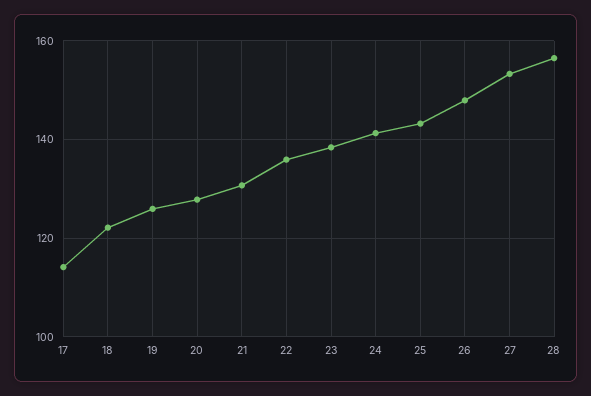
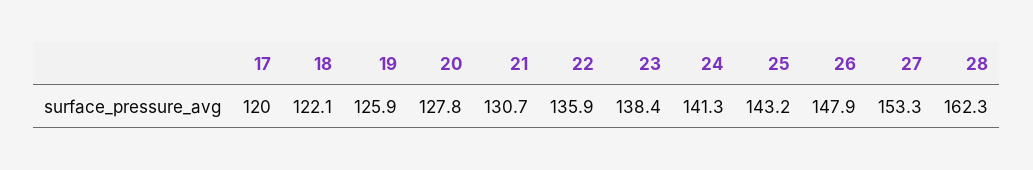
17: 114 -> 120
28: 156 -> 162.3

